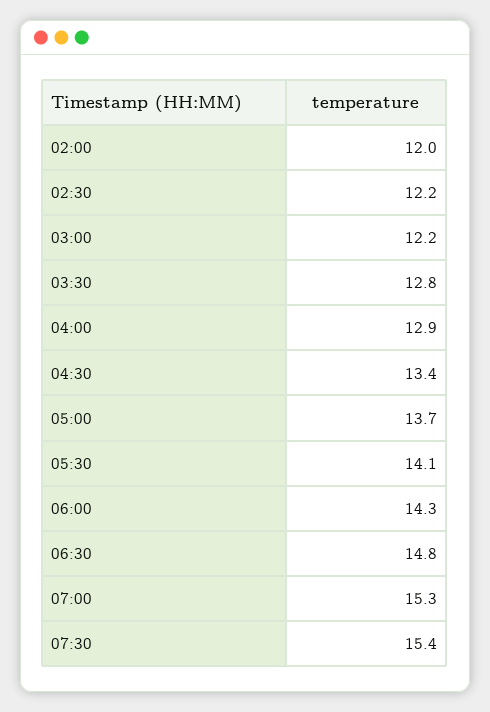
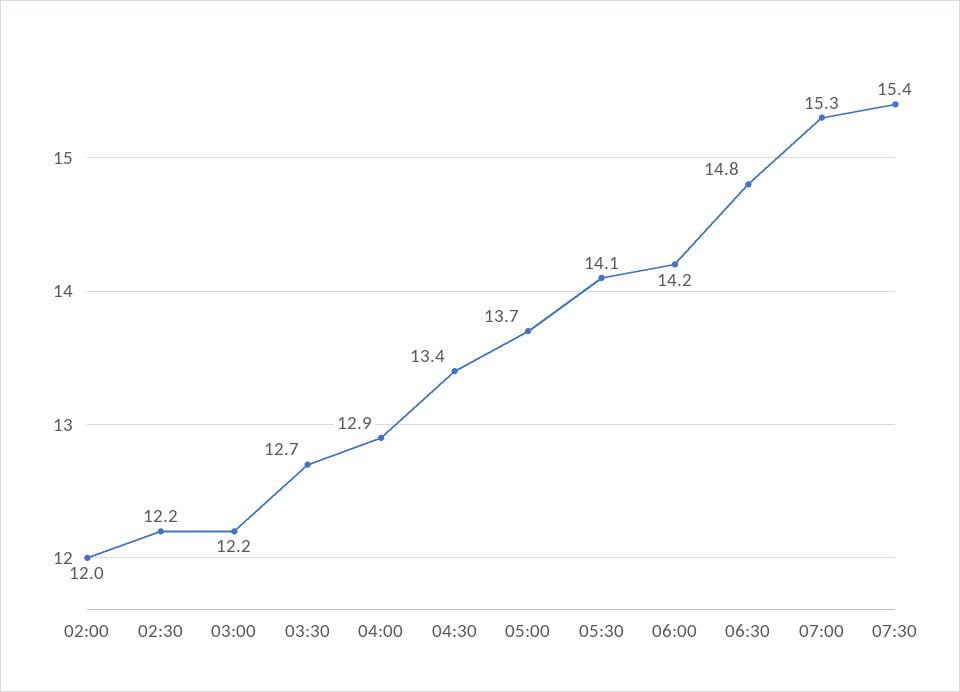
03:30: 12.8 -> 12.7
06:00: 14.3 -> 14.2

